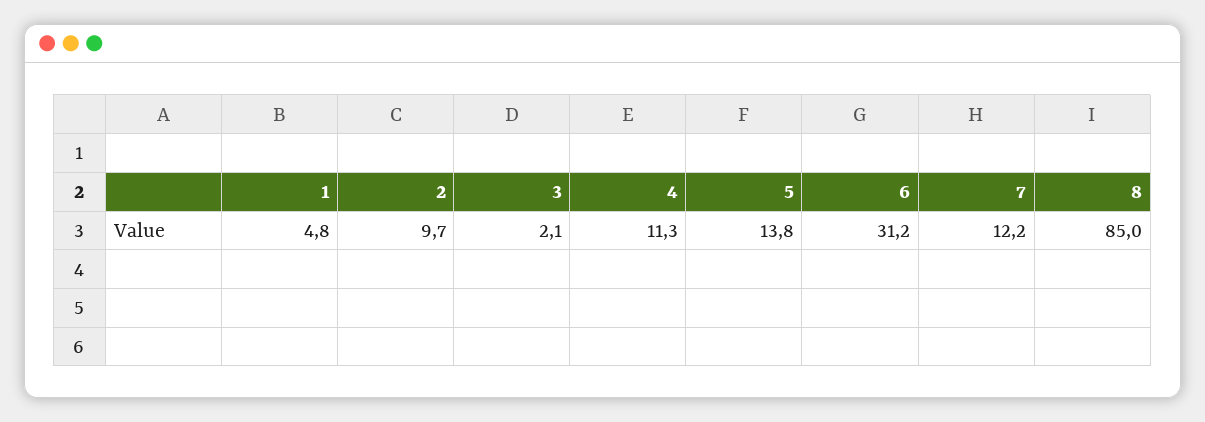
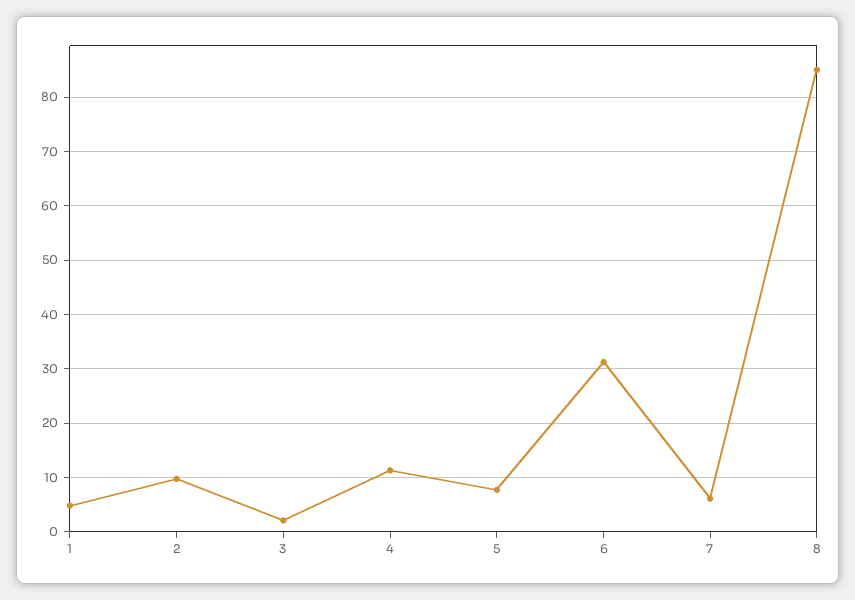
5: 13.8 -> 8
7: 12.2 -> 6

